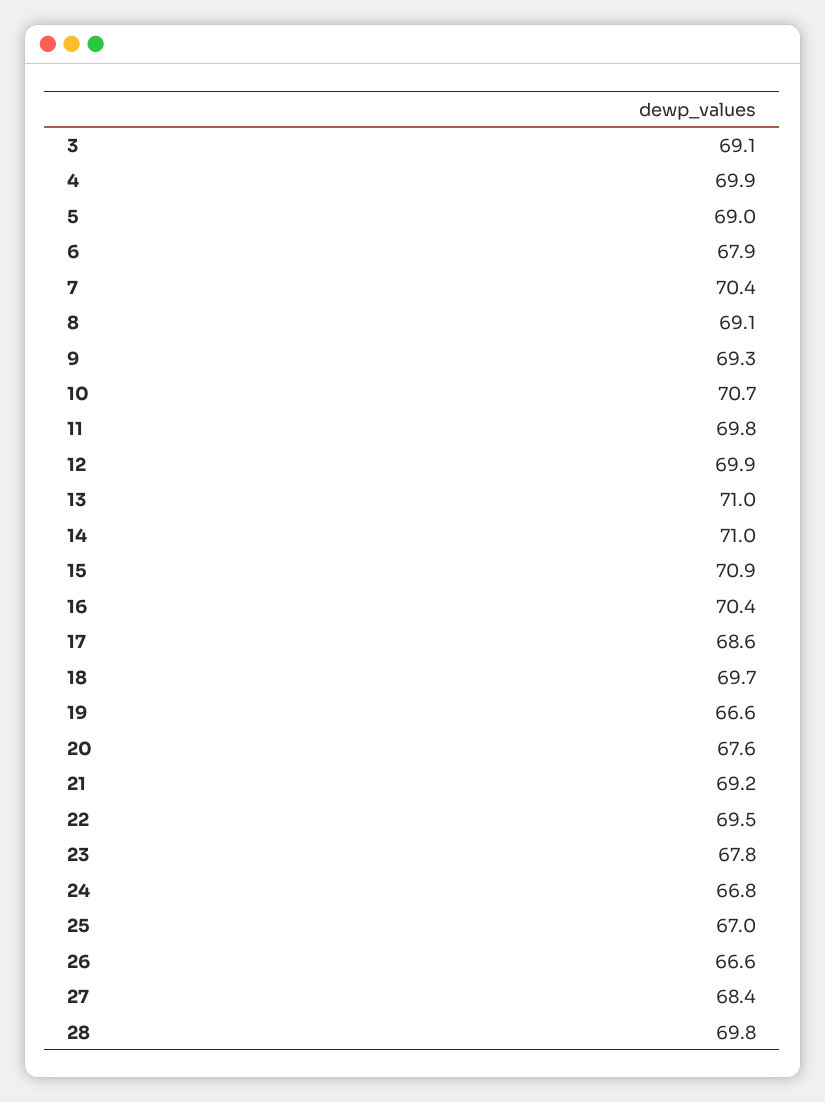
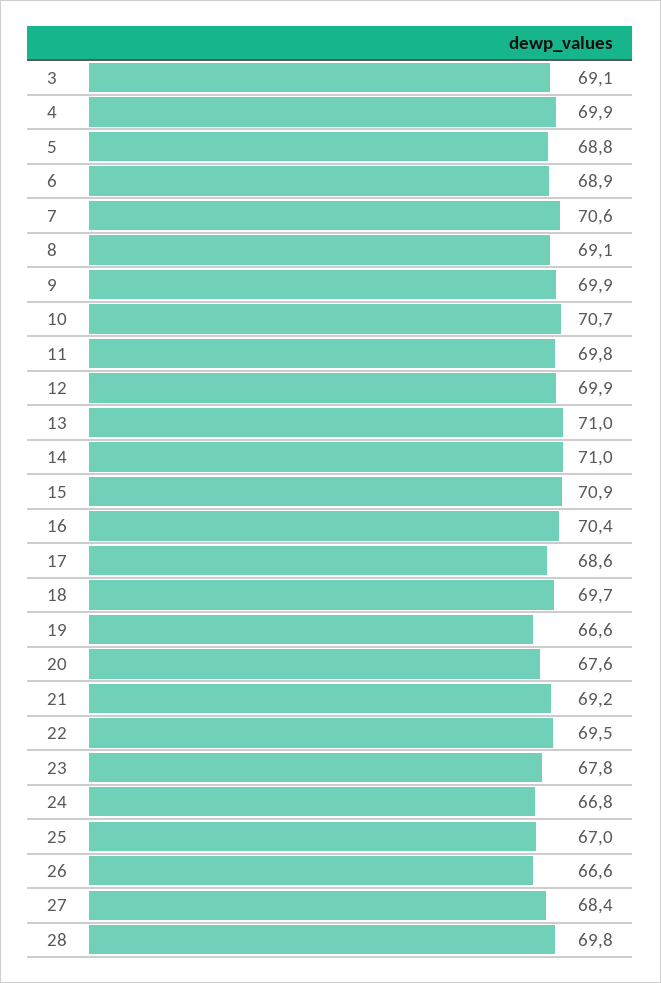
5: 69 -> 68.8
6: 67.9 -> 68.9
7: 70.4 -> 70.6
9: 69.3 -> 69.9

